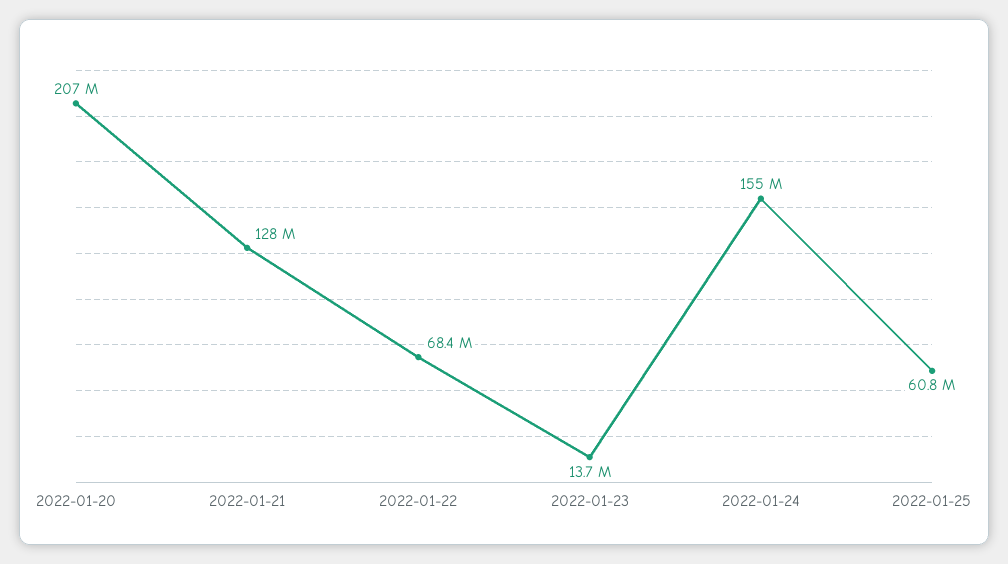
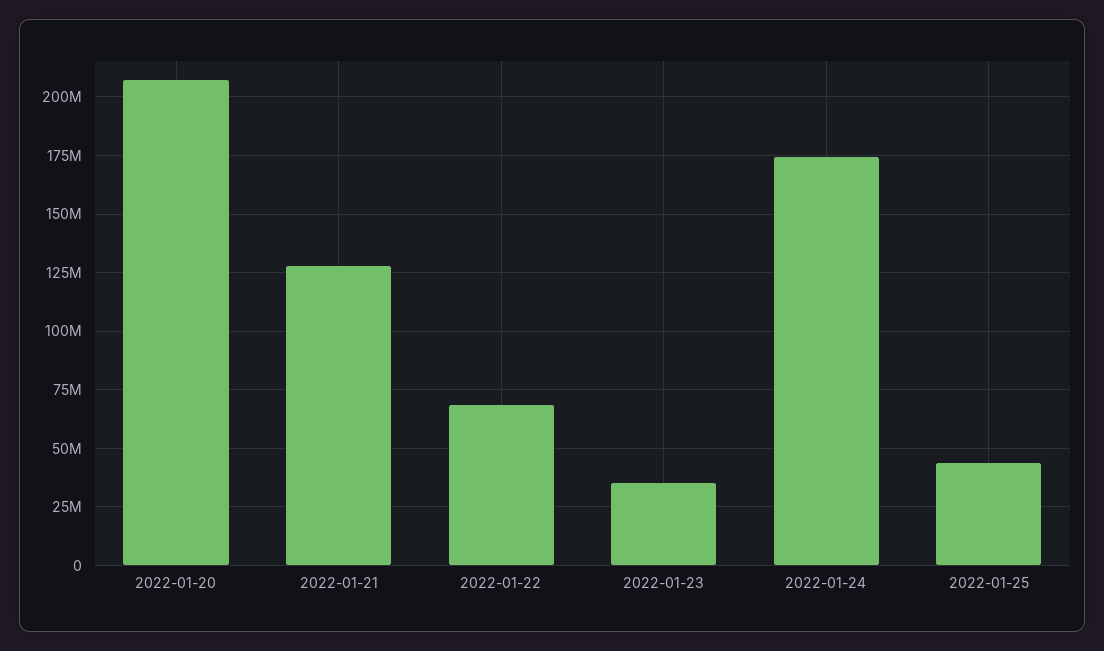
2022-01-23: 13700000 -> 35000000
2022-01-24: 155000000 -> 175000000
2022-01-25: 60800000 -> 45000000

